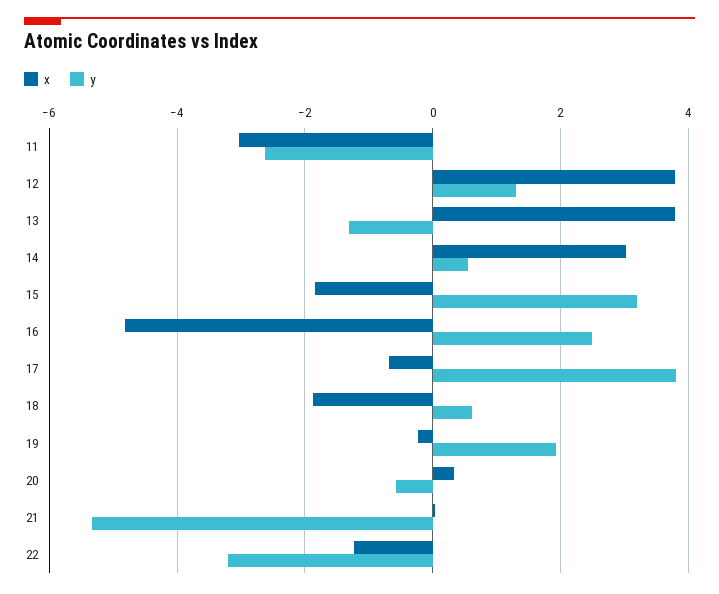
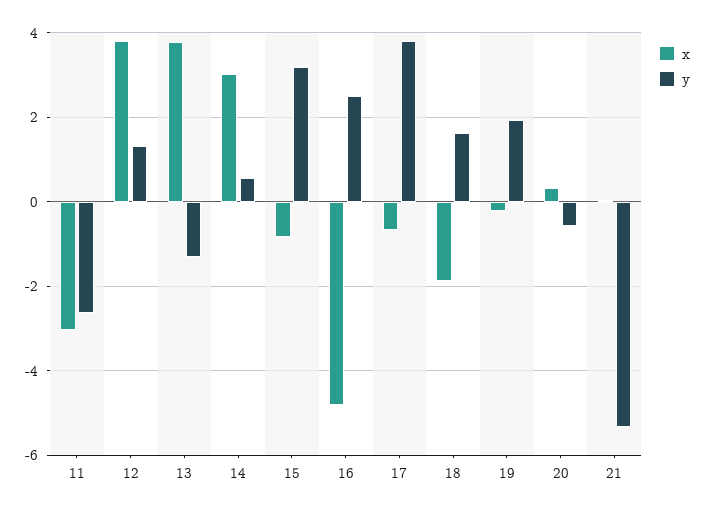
x, 15: -1.8 -> -0.8
y, 18: 0.6 -> 1.6
x, 22: -1.2 -> none
y, 22: -3.2 -> none

